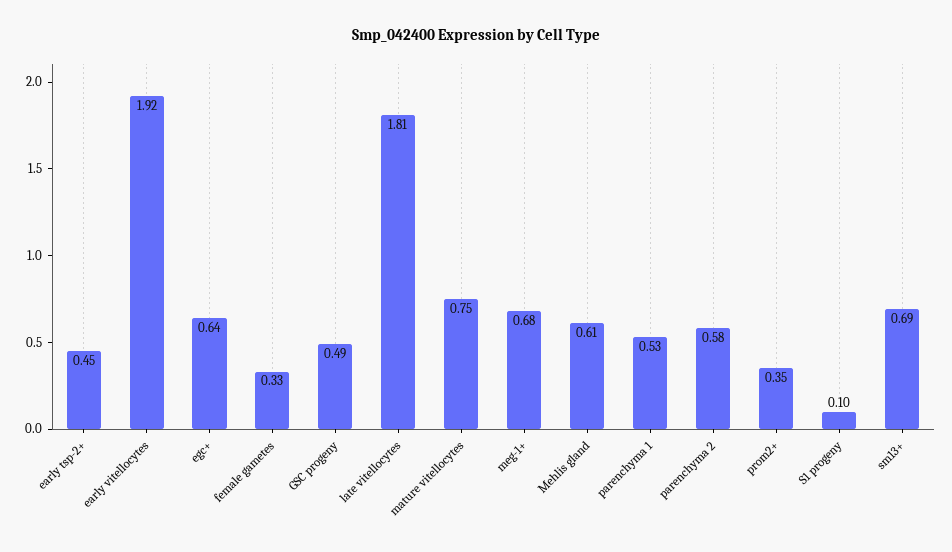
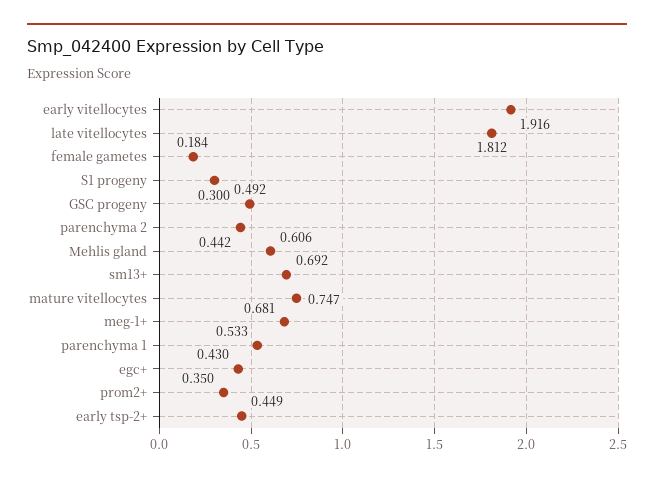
egc+: 0.64 -> 0.43
female gametes: 0.33 -> 0.184
parenchyma 2: 0.58 -> 0.442
S1 progeny: 0.1 -> 0.3

